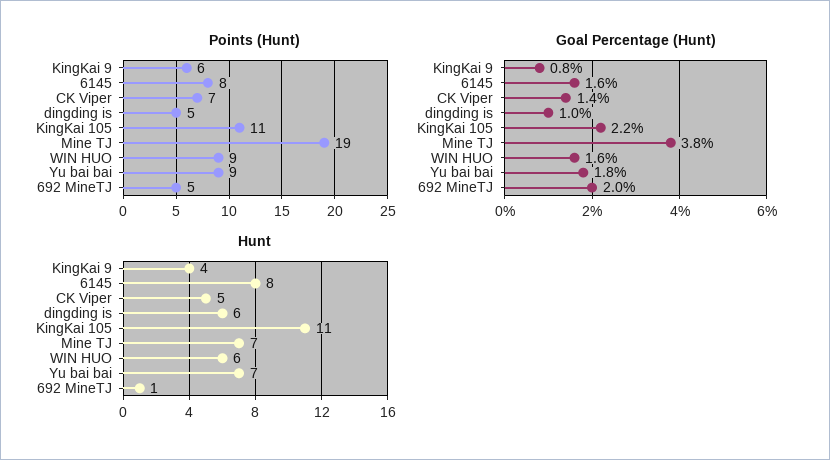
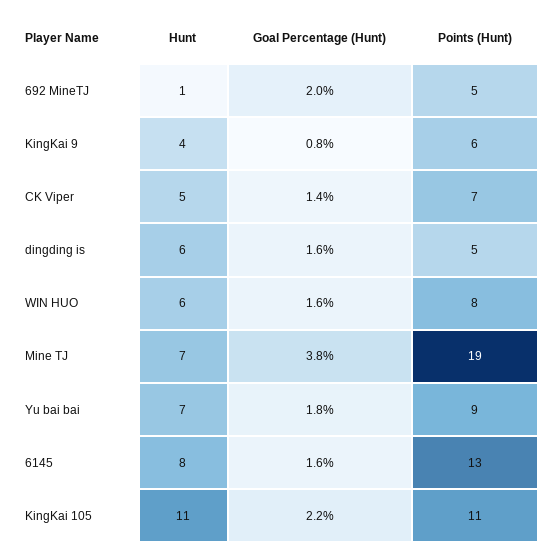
Points (Hunt), 6145: 8 -> 13
Points (Hunt), WIN HUO: 9 -> 8
Goal Percentage (Hunt), dingding is: 1 -> 1.6

